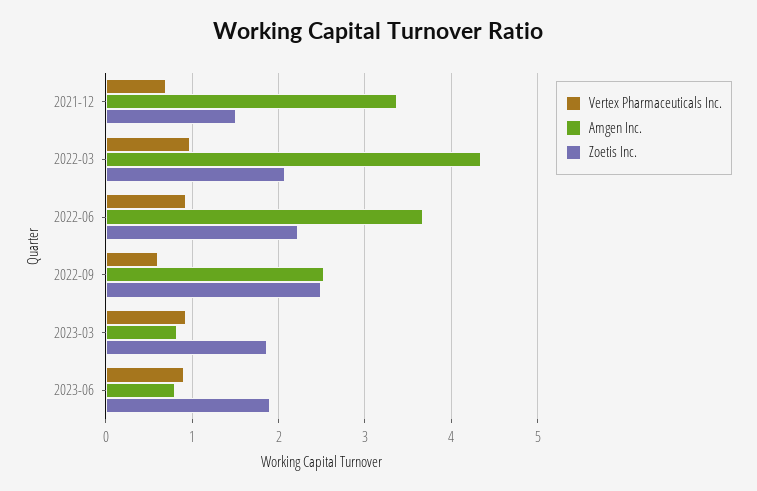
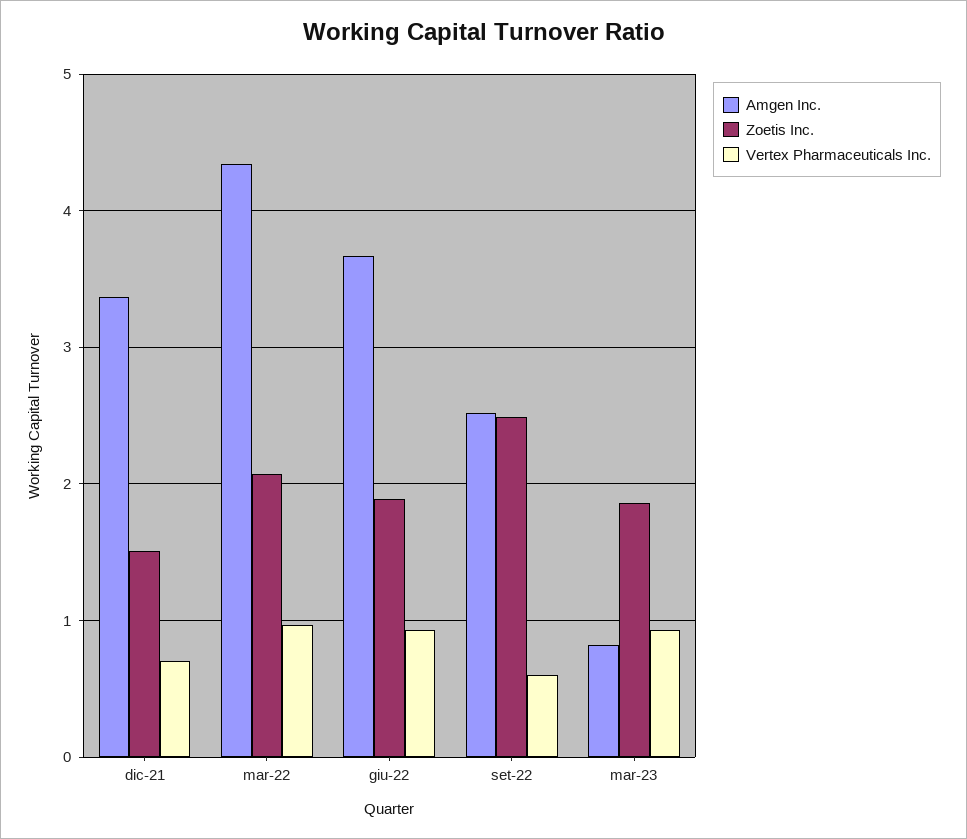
Zoetis Inc., 2022-06: 2.2 -> 1.9
Vertex Pharmaceuticals Inc., 2023-06: 0.9 -> none
Amgen Inc., 2023-06: 0.8 -> none
Zoetis Inc., 2023-06: 1.9 -> none

